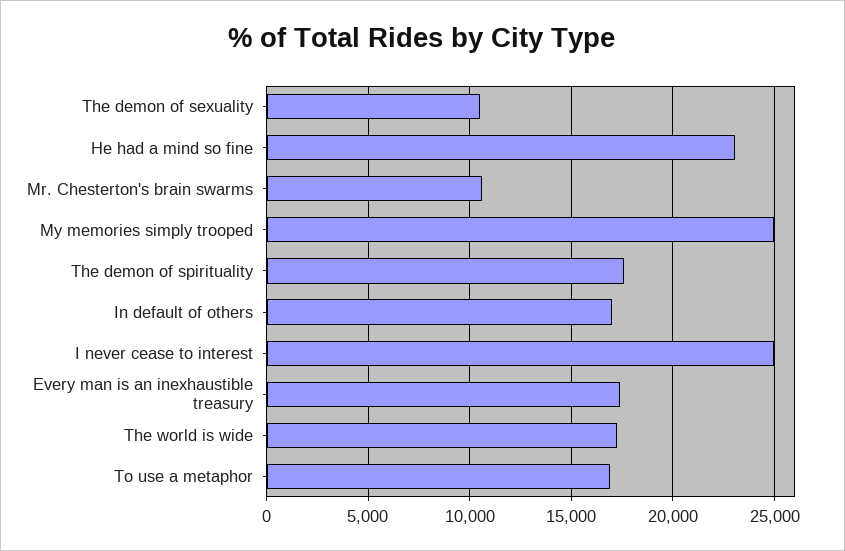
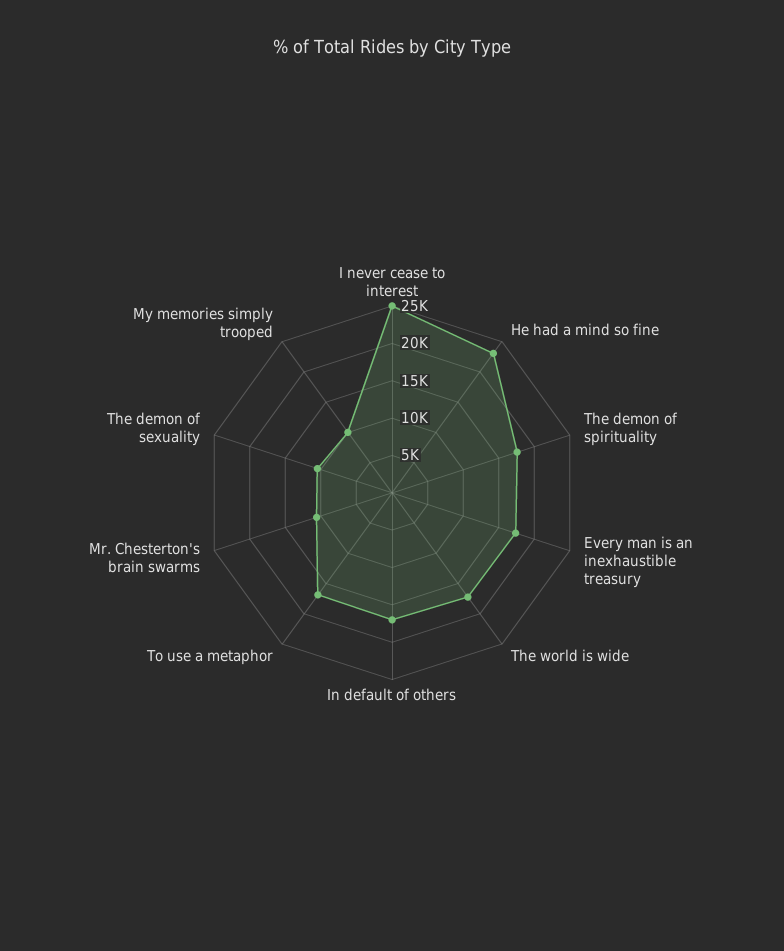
My memories simply trooped: 25000 -> 10000

